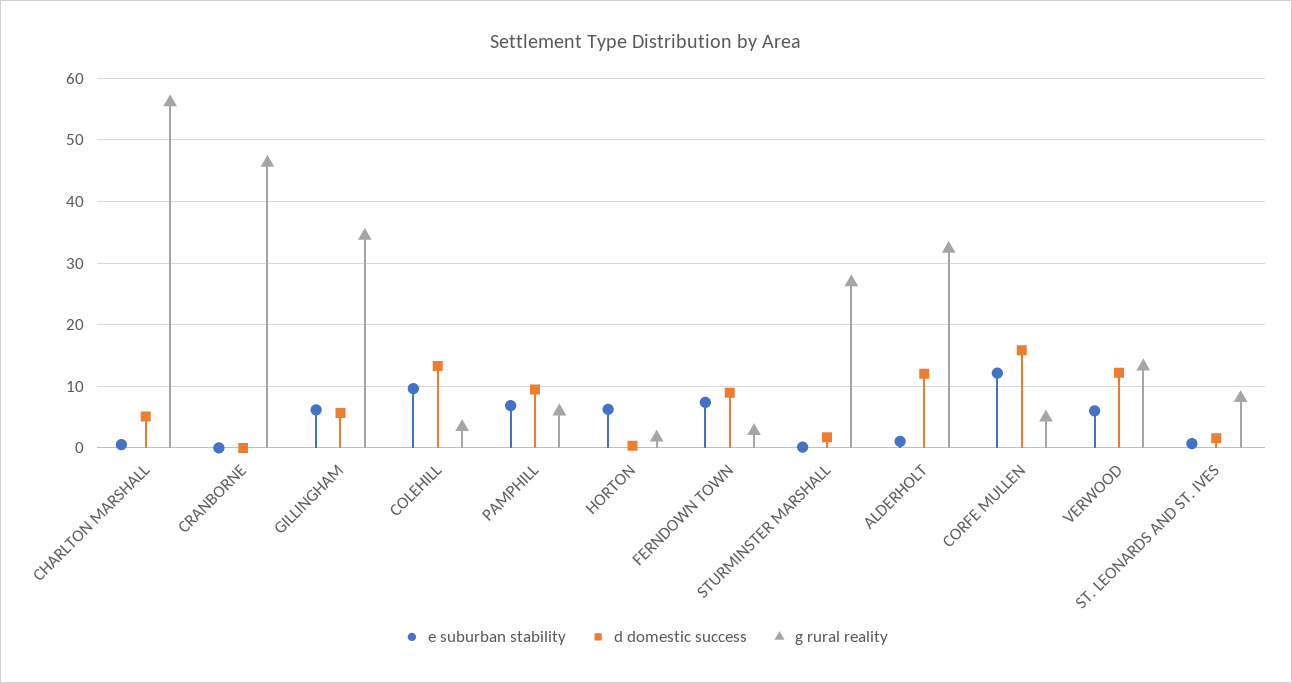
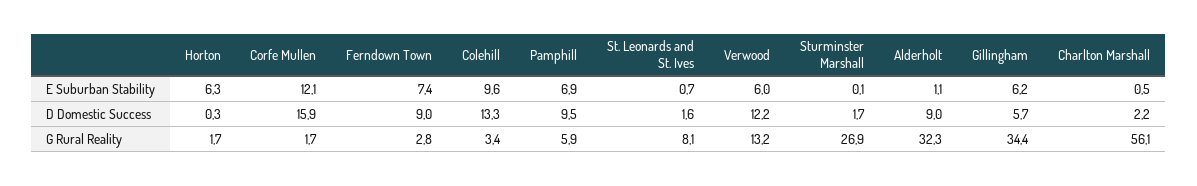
d domestic success, CHARLTON MARSHALL: 5 -> 2.2
e suburban stability, CRANBORNE: 0 -> none
d domestic success, CRANBORNE: 0 -> none
g rural reality, CRANBORNE: 46 -> none
d domestic success, ALDERHOLT: 12 -> 9
g rural reality, CORFE MULLEN: 5 -> 1.7

